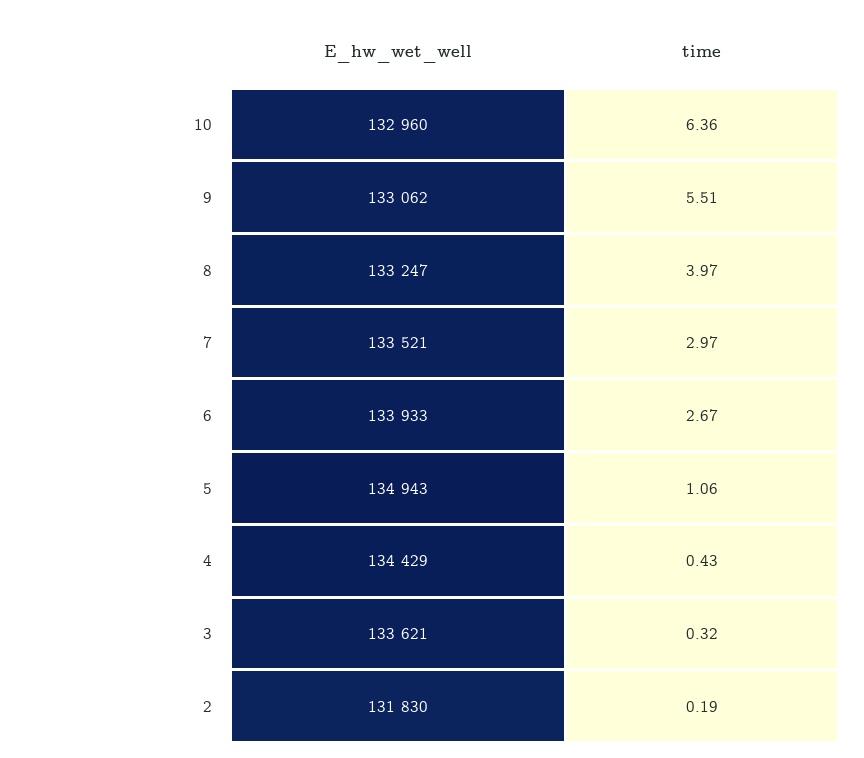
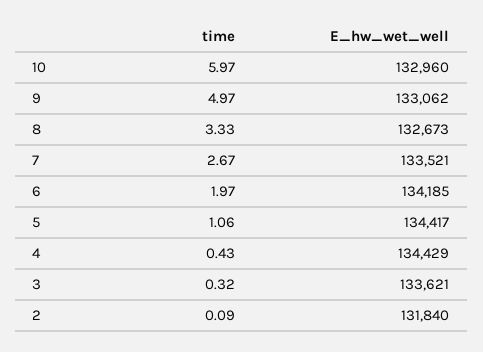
time, 10: 6.36 -> 5.97
time, 9: 5.51 -> 4.97
E_hw_wet_well, 8: 133247 -> 132673
time, 8: 3.97 -> 3.33
time, 7: 2.97 -> 2.67
E_hw_wet_well, 6: 133933 -> 134185
time, 6: 2.67 -> 1.97
E_hw_wet_well, 5: 134943 -> 134417
E_hw_wet_well, 2: 131830 -> 131840
time, 2: 0.19 -> 0.09

